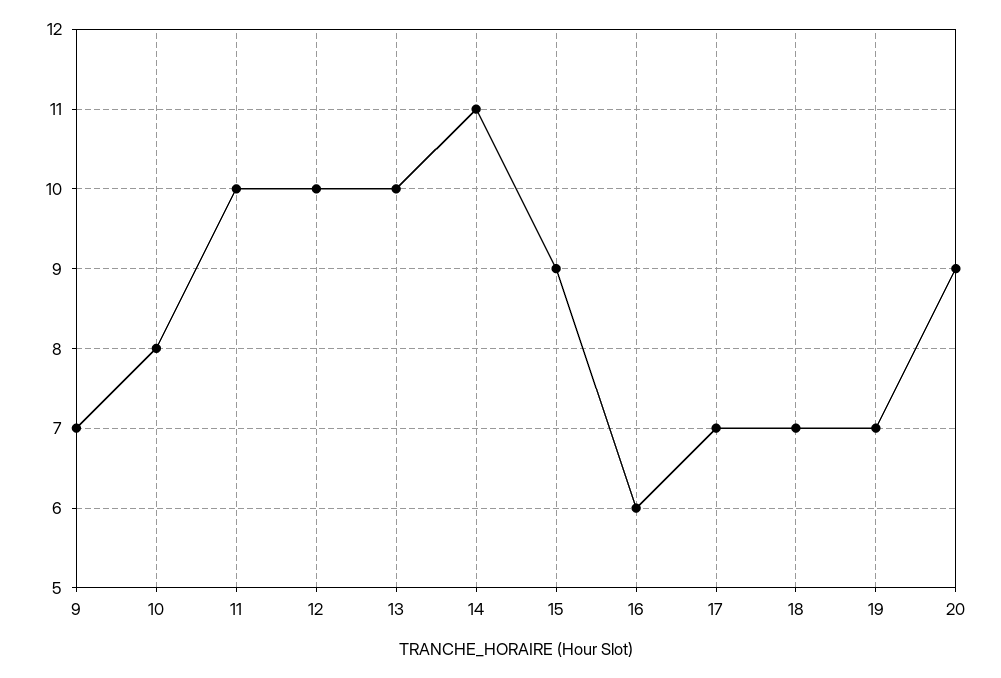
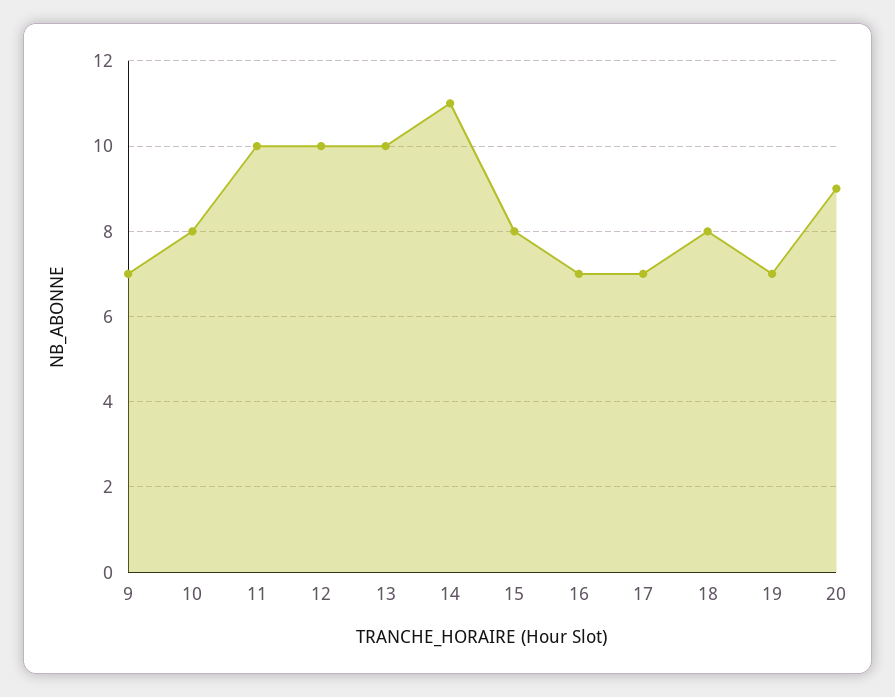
15: 9 -> 8
16: 6 -> 7
18: 7 -> 8

